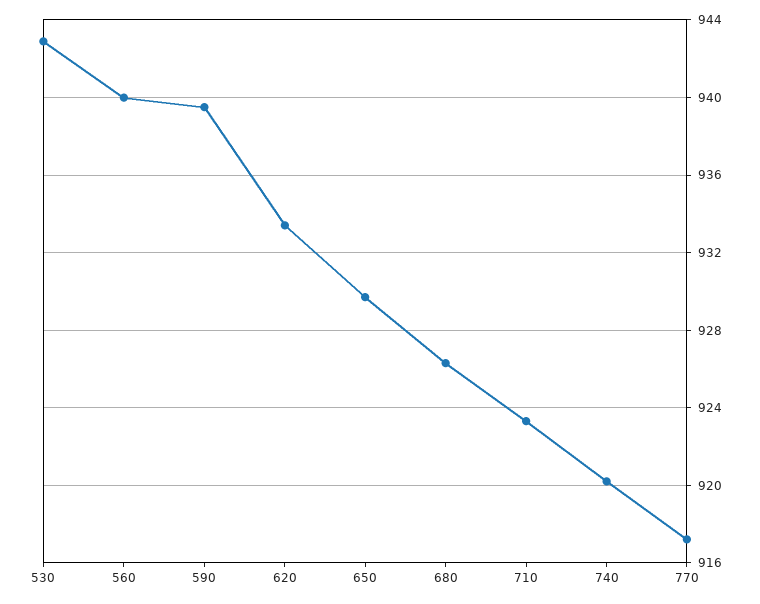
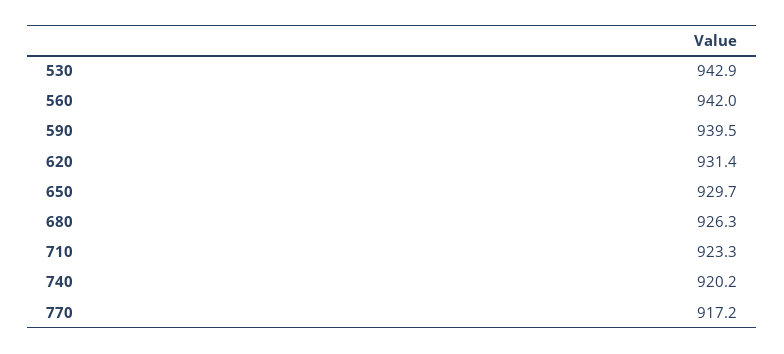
560: 940 -> 942
620: 933.5 -> 931.4

